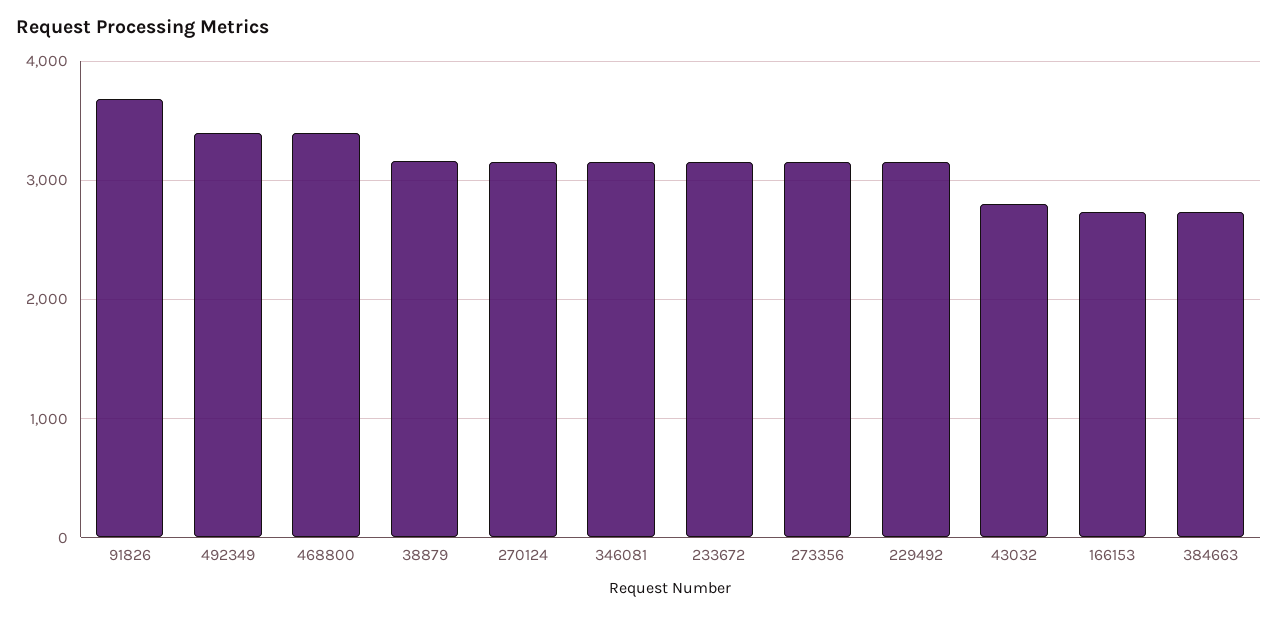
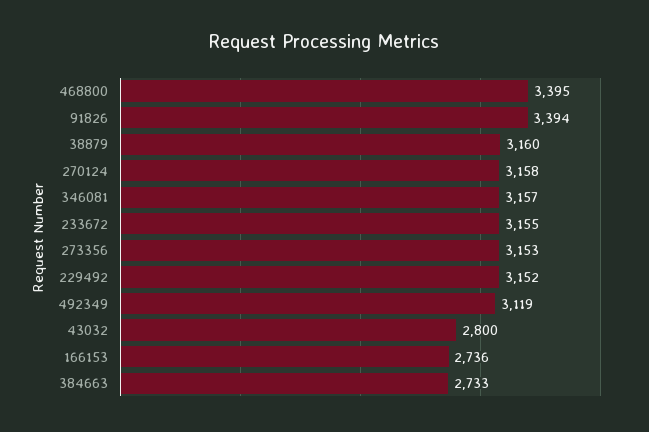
91826: 3700 -> 3394
492349: 3400 -> 3119

